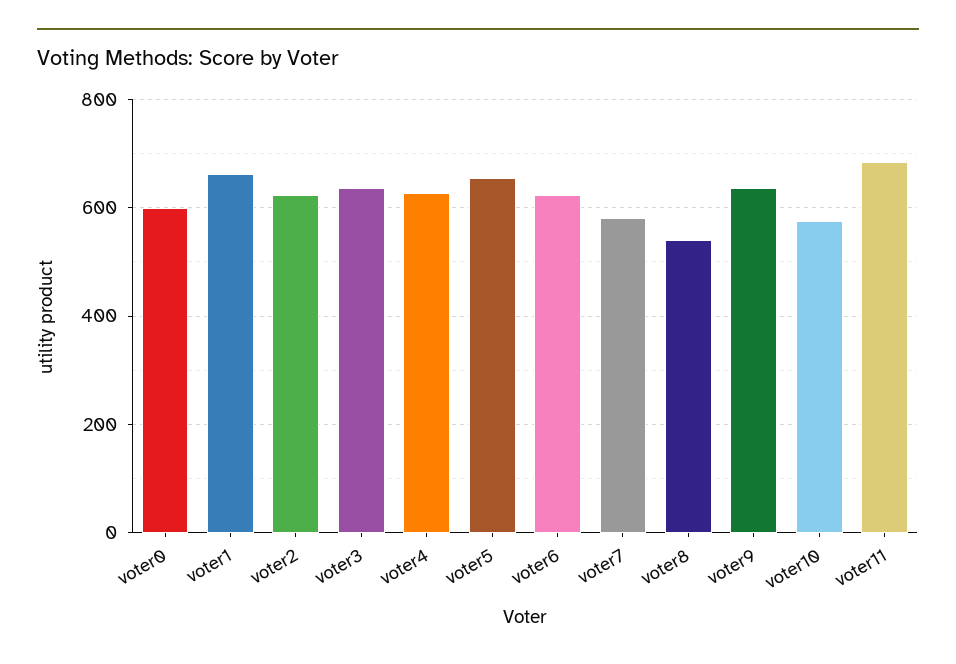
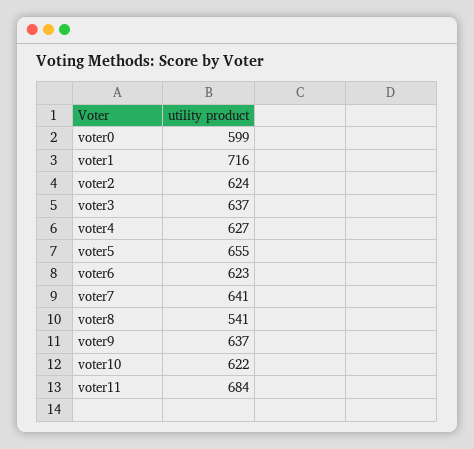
voter1: 660 -> 716
voter7: 580 -> 641
voter10: 580 -> 622

